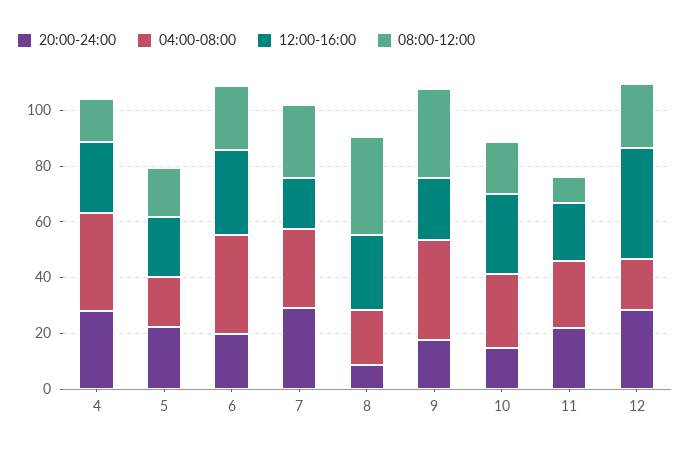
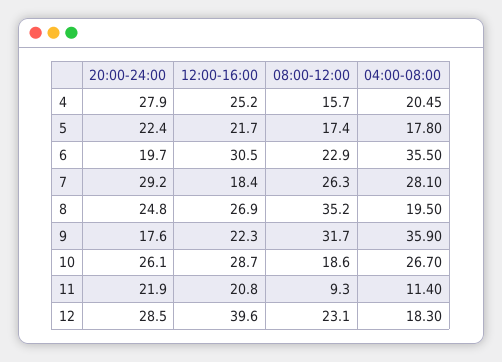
04:00-08:00, 4: 35 -> 20.45
20:00-24:00, 8: 10 -> 24.8
20:00-24:00, 10: 15 -> 26.1
04:00-08:00, 11: 25 -> 11.4

